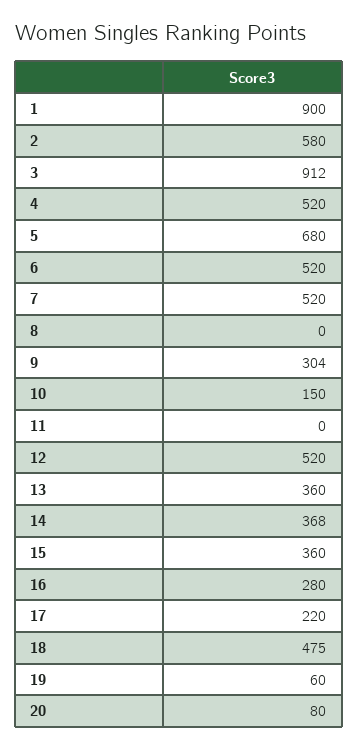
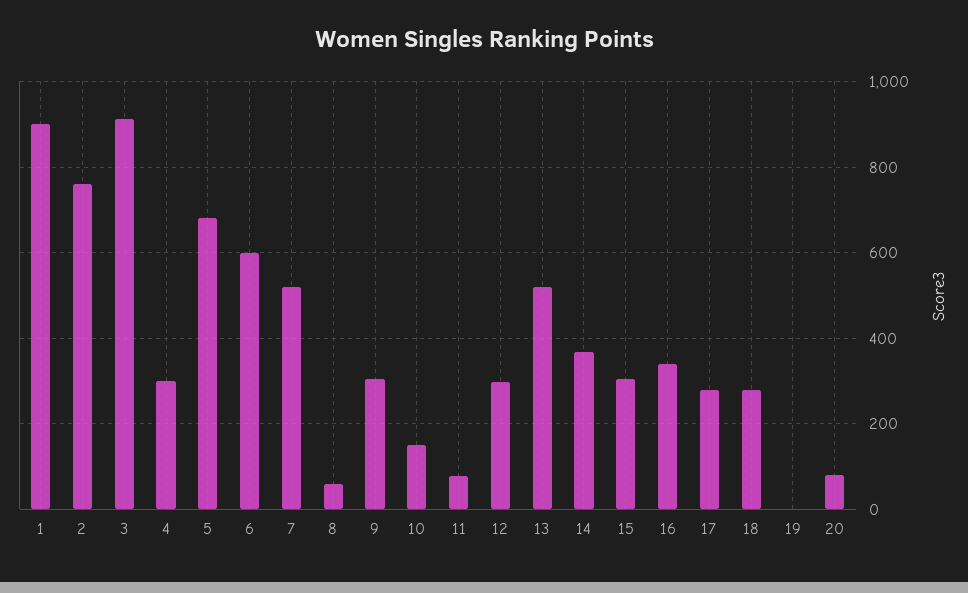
2: 580 -> 760
4: 520 -> 300
6: 520 -> 600
8: 0 -> 60
11: 0 -> 80
12: 520 -> 300
13: 360 -> 520
15: 360 -> 300
16: 280 -> 340
17: 220 -> 280
18: 475 -> 280
19: 60 -> 0

